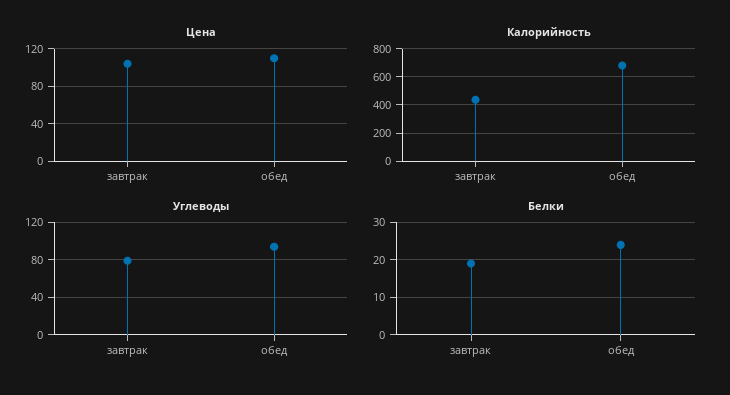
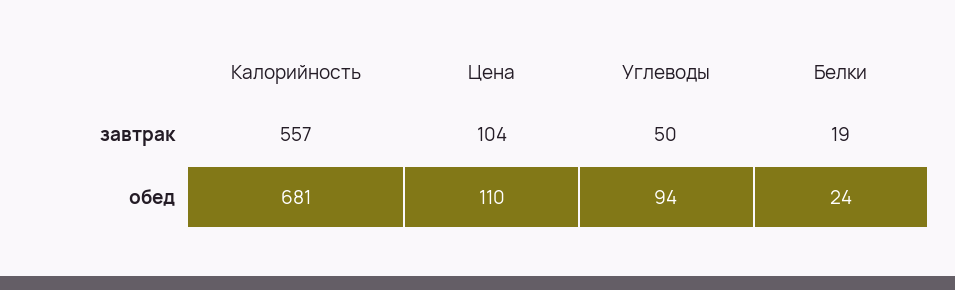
Калорийность, завтрак: 450 -> 557
Углеводы, завтрак: 80 -> 50

